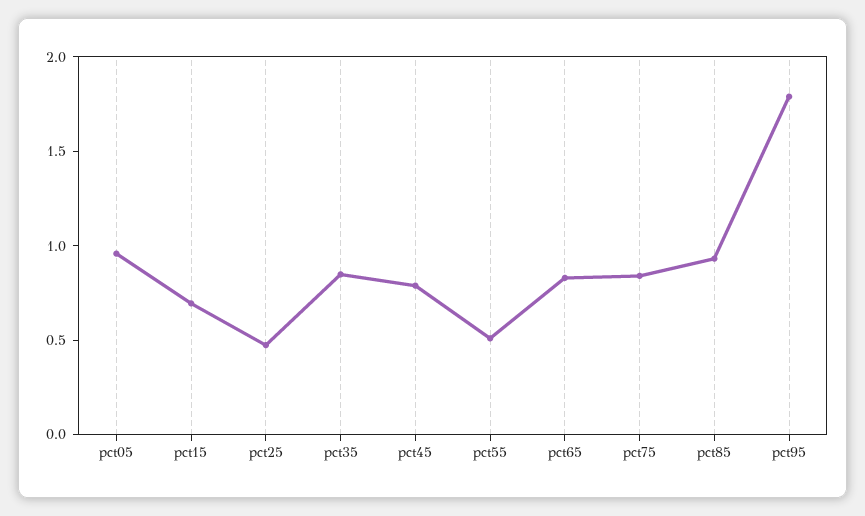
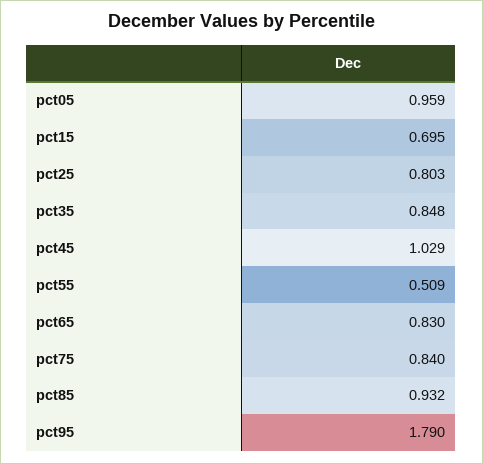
pct25: 0.5 -> 0.803
pct45: 0.8 -> 1.029

